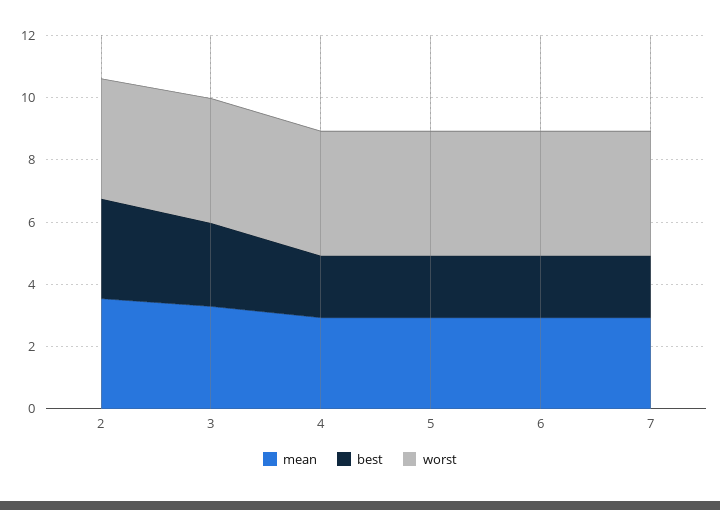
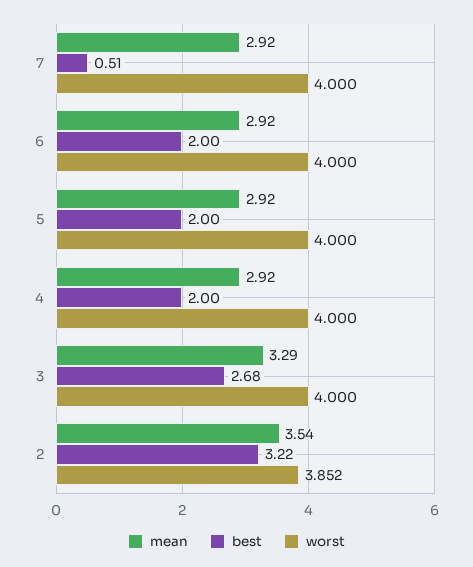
best, 7: 2 -> 0.51

